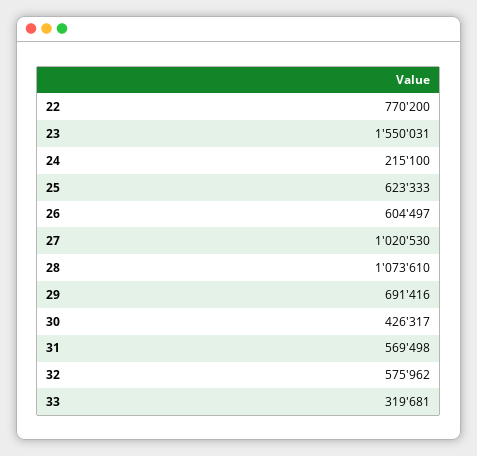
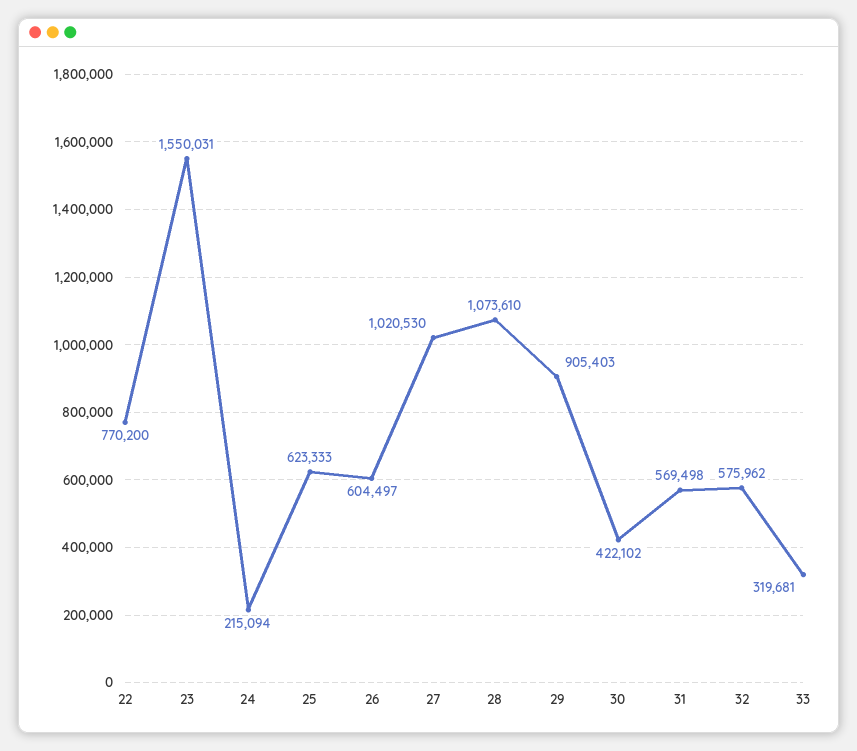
24: 215100 -> 215094
29: 691416 -> 905403
30: 426317 -> 422102

